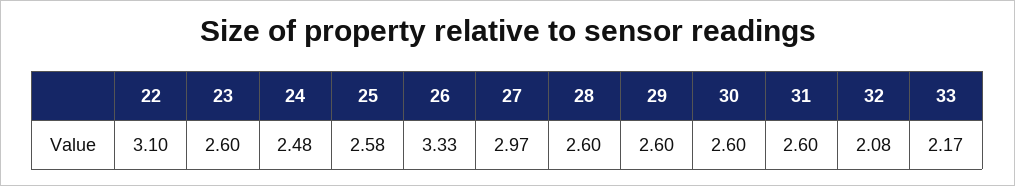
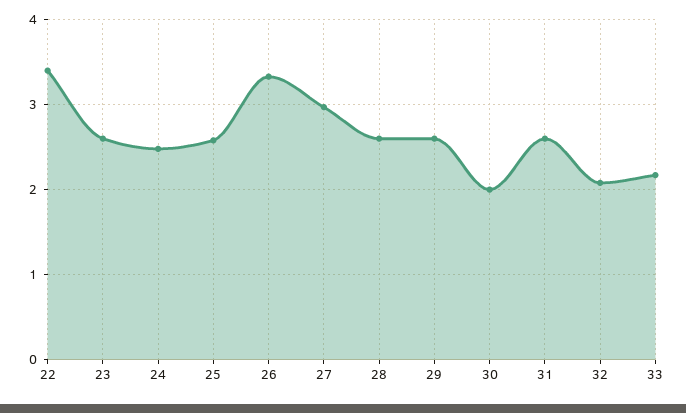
22: 3.1 -> 3.4
30: 2.6 -> 2

